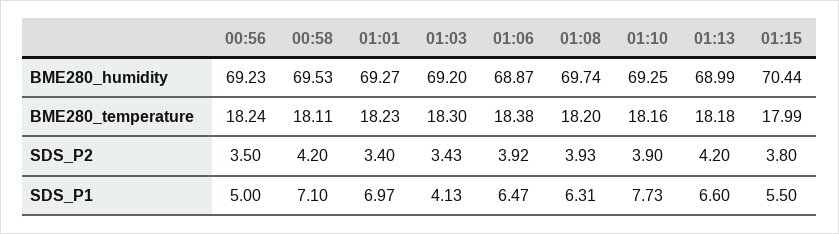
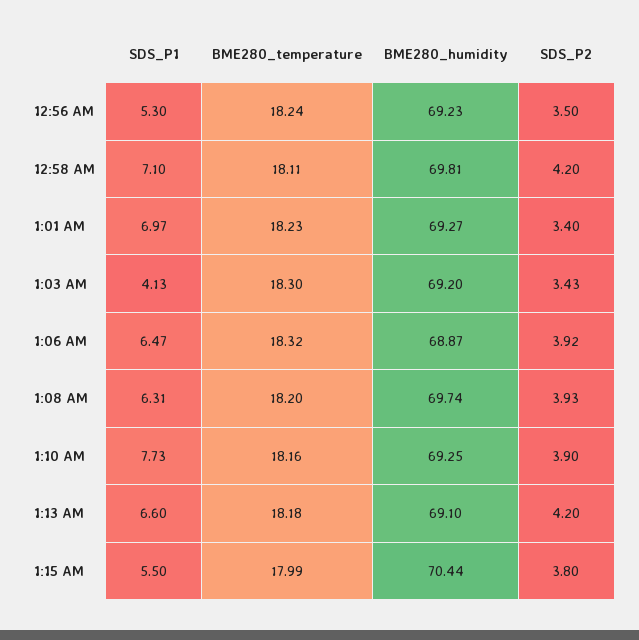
00:58, BME280_humidity: 69.53 -> 69.81
01:13, BME280_humidity: 68.99 -> 69.1
01:06, BME280_temperature: 18.38 -> 18.32
00:56, SDS_P1: 5 -> 5.3

